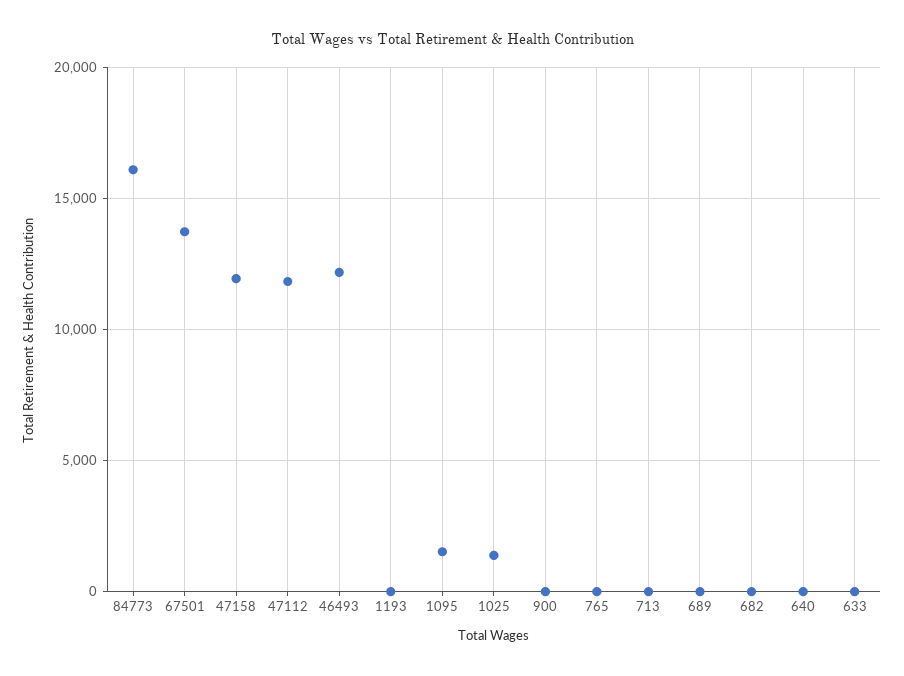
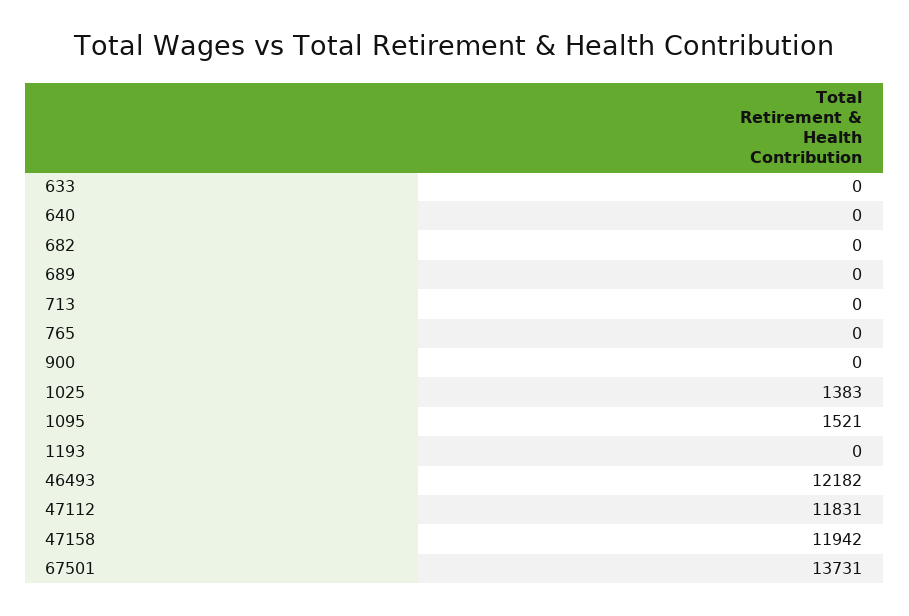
84773: 16000 -> none

